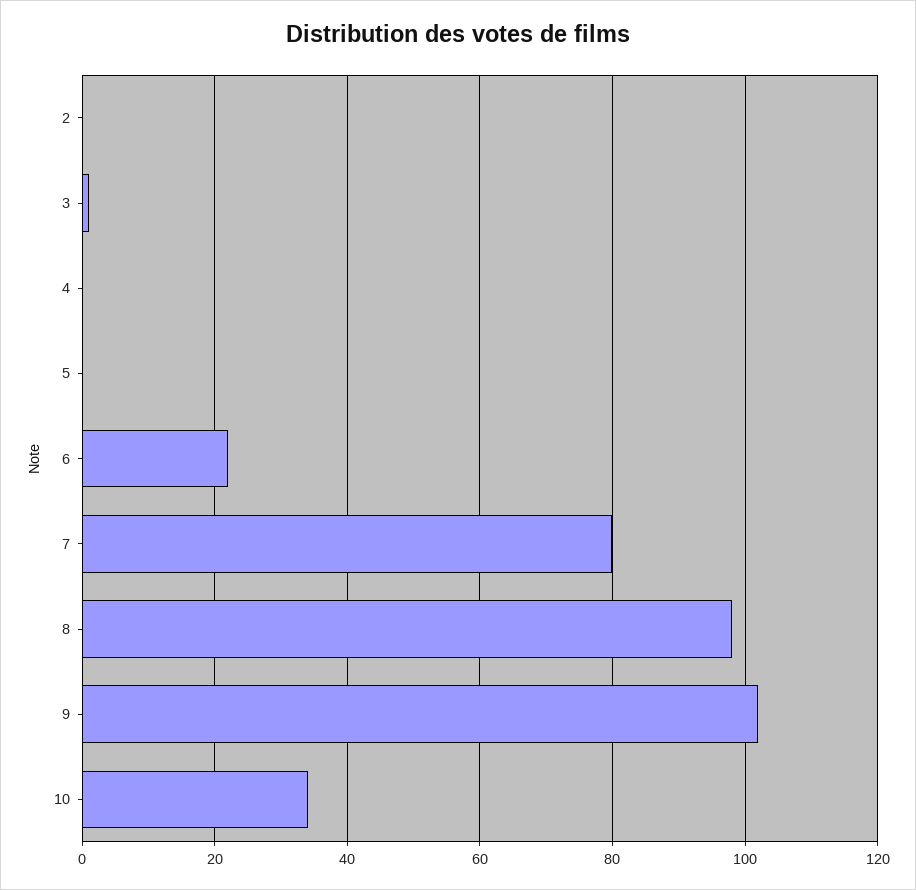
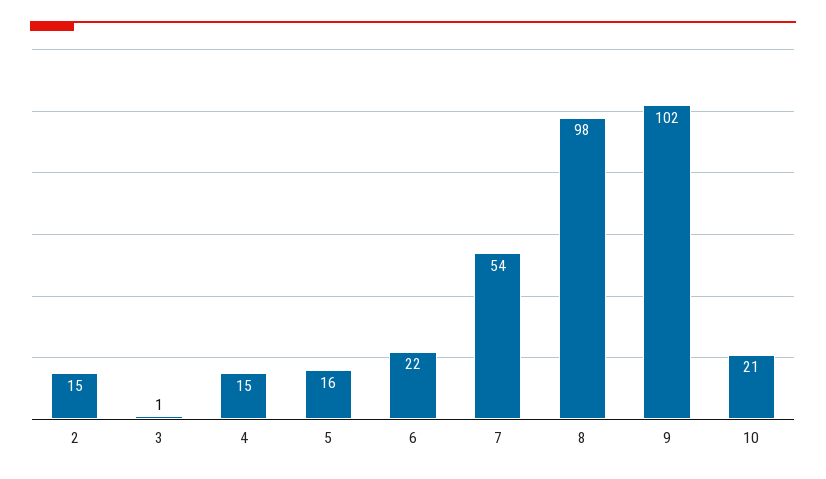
2: 0 -> 15
4: 0 -> 15
5: 0 -> 16
7: 80 -> 54
10: 35 -> 21

